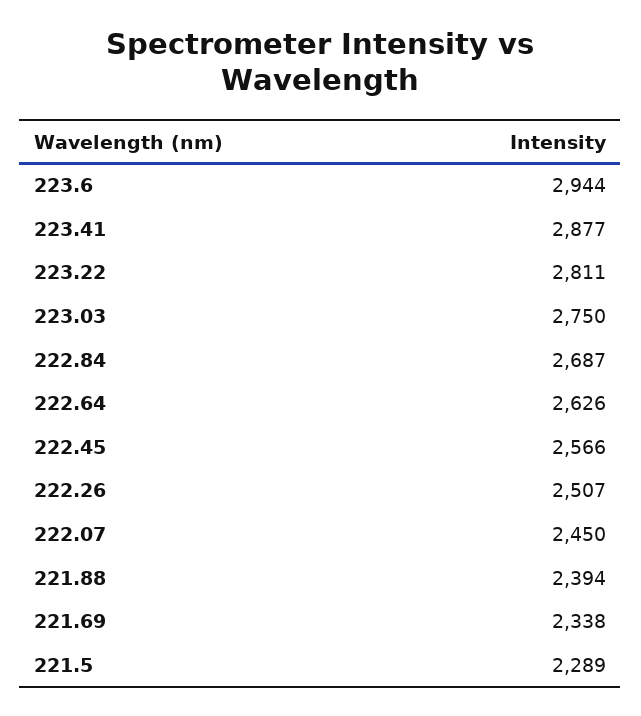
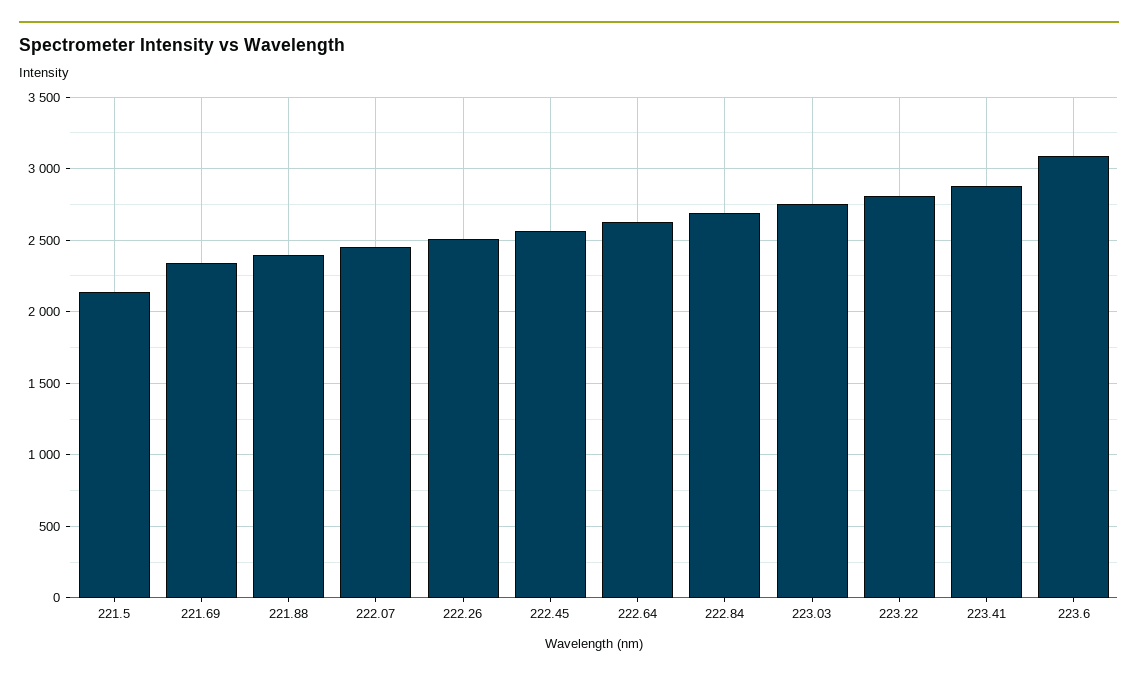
223.6: 2944 -> 3100
221.5: 2289 -> 2150

